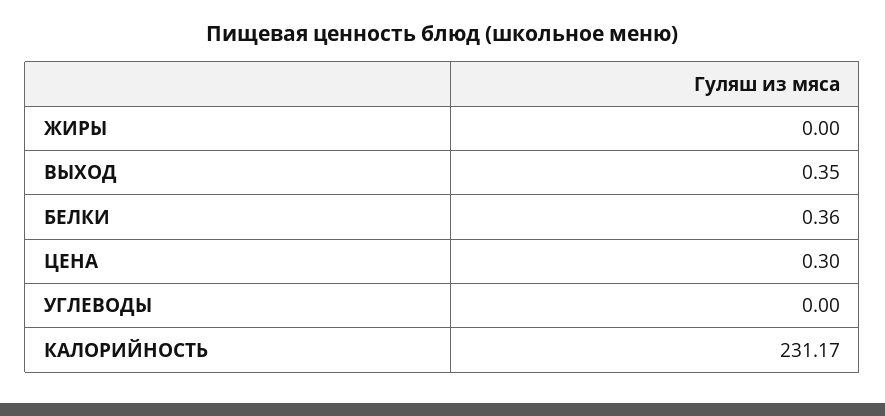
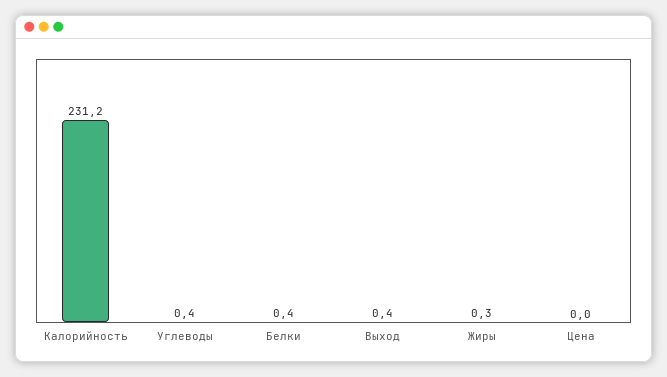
ЖИРЫ: 0 -> 0.3
ЦЕНА: 0.3 -> 0
УГЛЕВОДЫ: 0 -> 0.4

